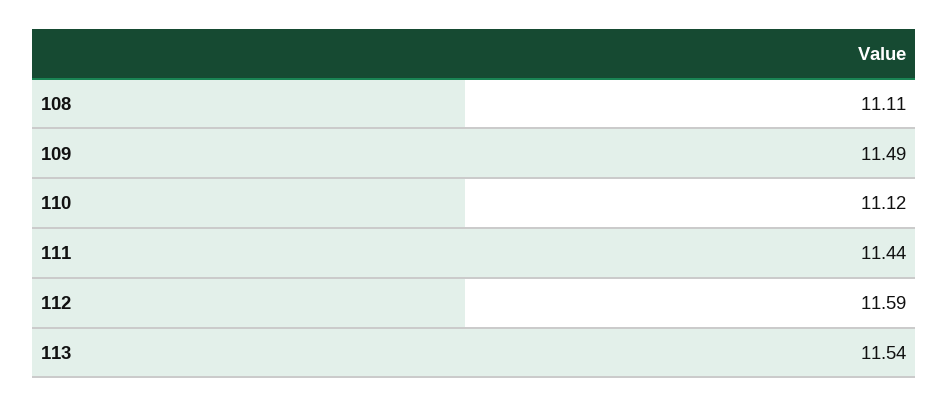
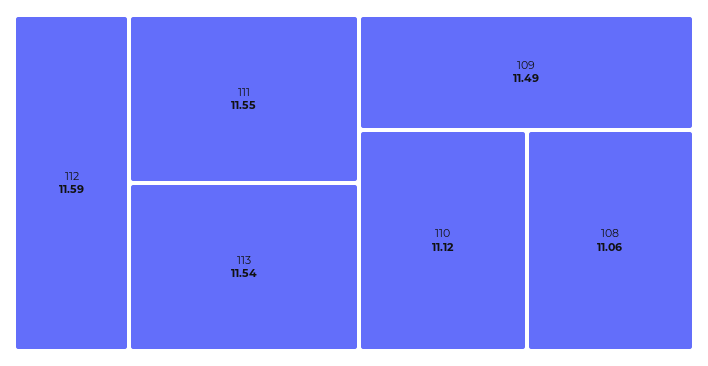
108: 11.11 -> 11.06
111: 11.44 -> 11.55

